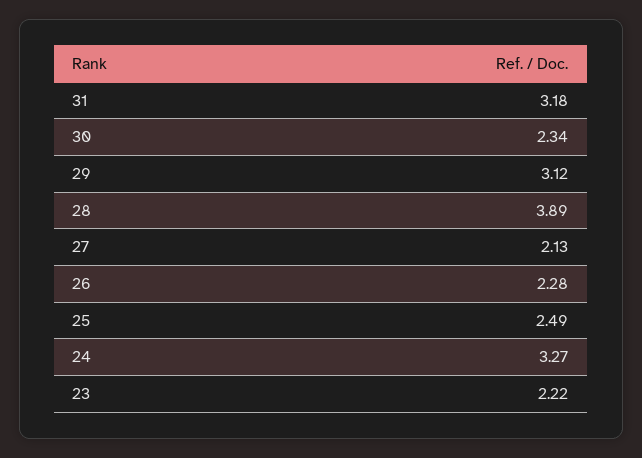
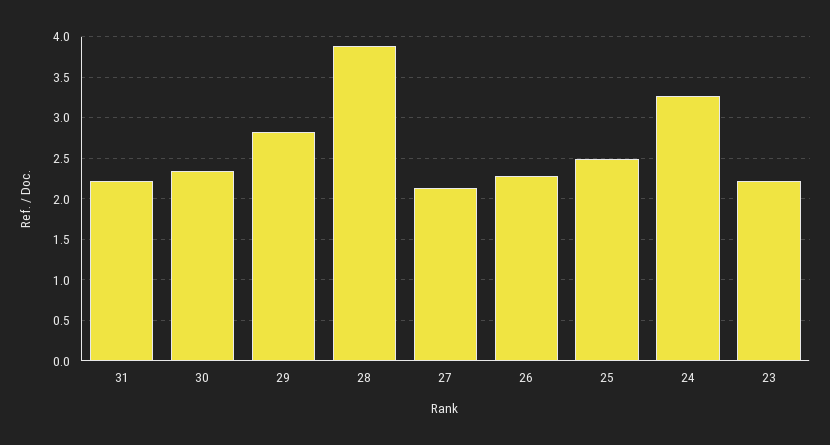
31: 3.18 -> 2.2
29: 3.12 -> 2.8

